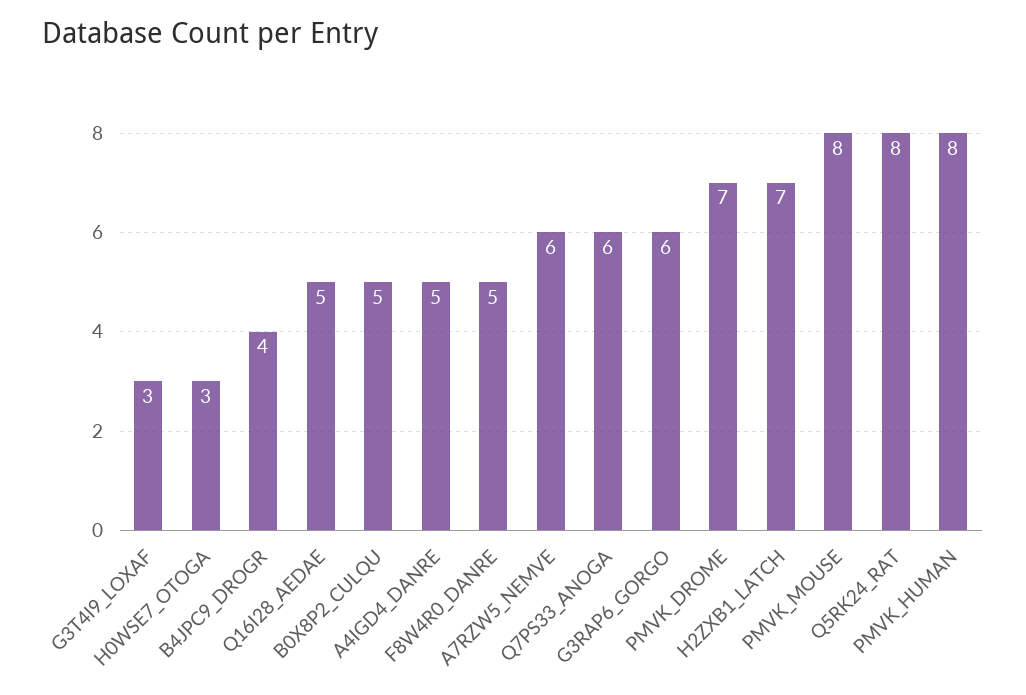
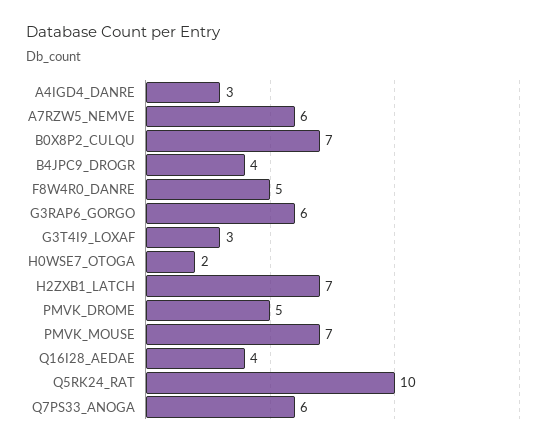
H0WSE7_OTOGA: 3 -> 2
Q16I28_AEDAE: 5 -> 4
B0X8P2_CULQU: 5 -> 7
A4IGD4_DANRE: 5 -> 3
PMVK_DROME: 7 -> 5
PMVK_MOUSE: 8 -> 7
Q5RK24_RAT: 8 -> 10
PMVK_HUMAN: 8 -> none

